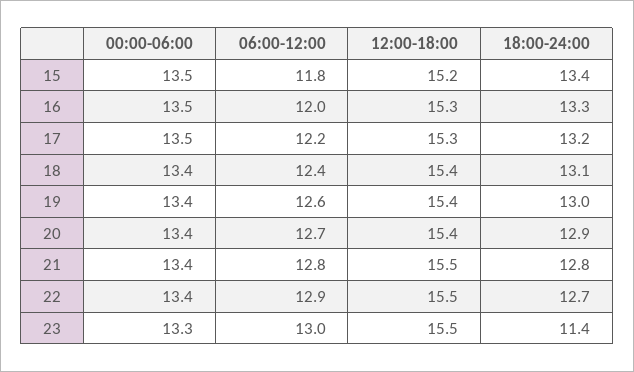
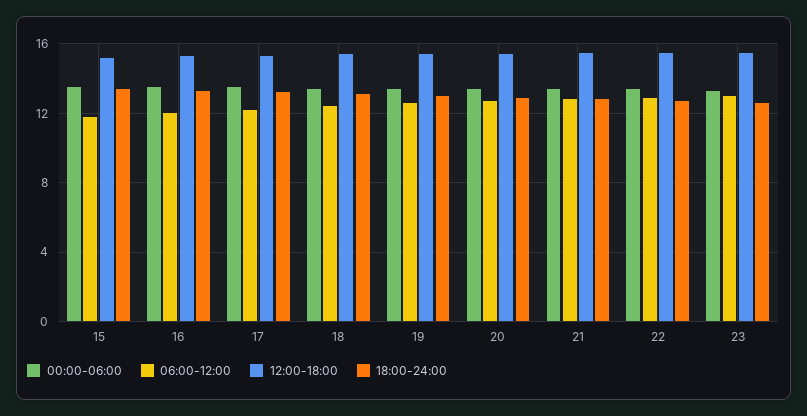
18:00-24:00, 23: 11.4 -> 12.5

